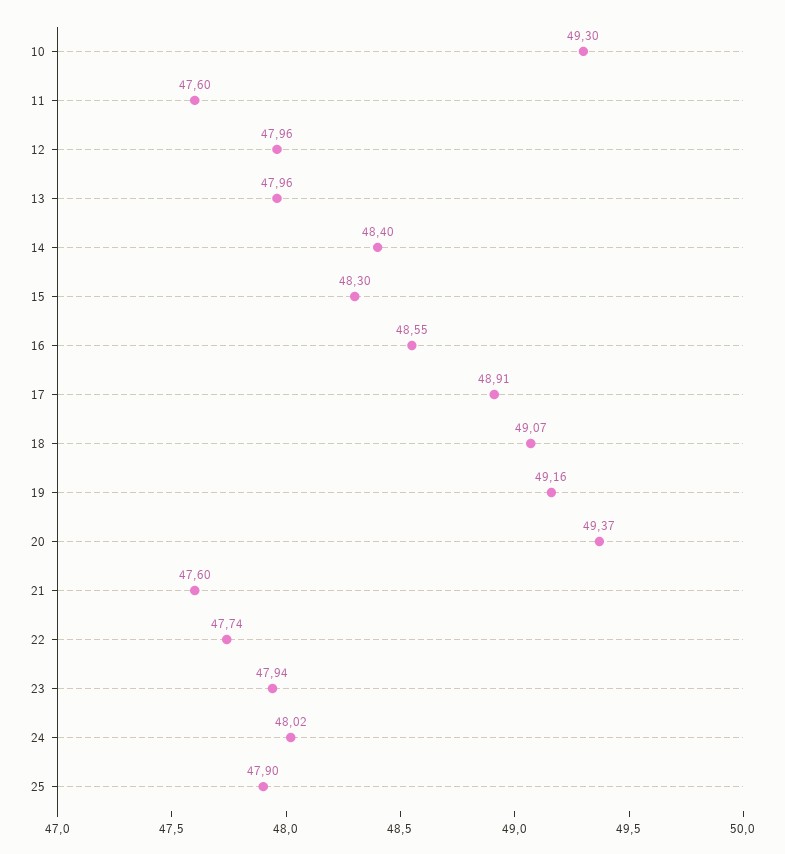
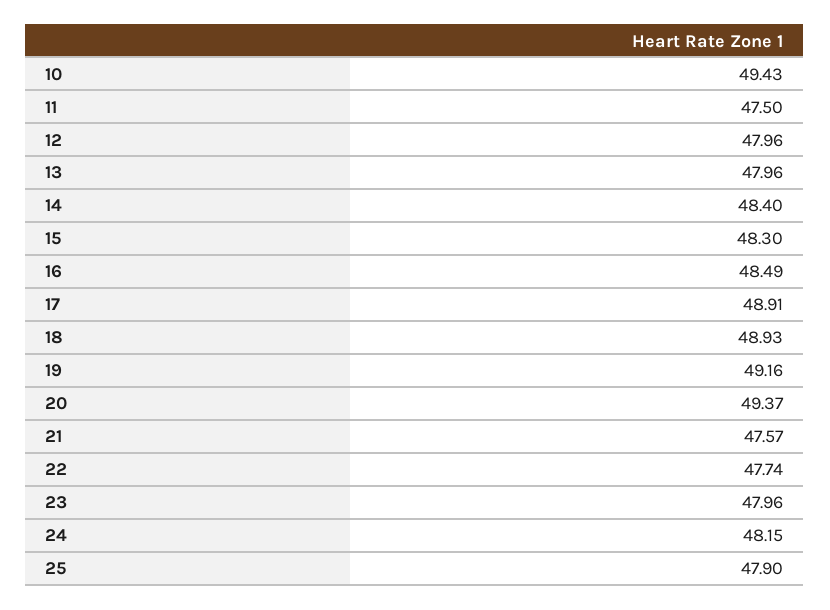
10: 49.3 -> 49.43
11: 47.6 -> 47.5
16: 48.55 -> 48.49
18: 49.07 -> 48.93
21: 47.6 -> 47.57
23: 47.94 -> 47.96
24: 48.02 -> 48.15

